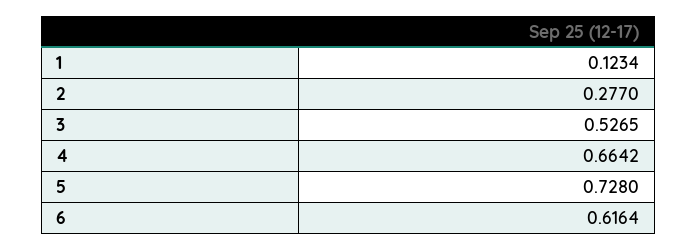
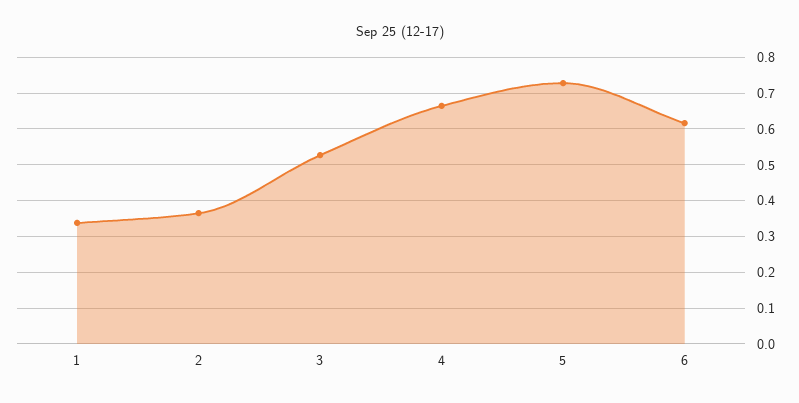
1: 0.1234 -> 0.34
2: 0.277 -> 0.36

